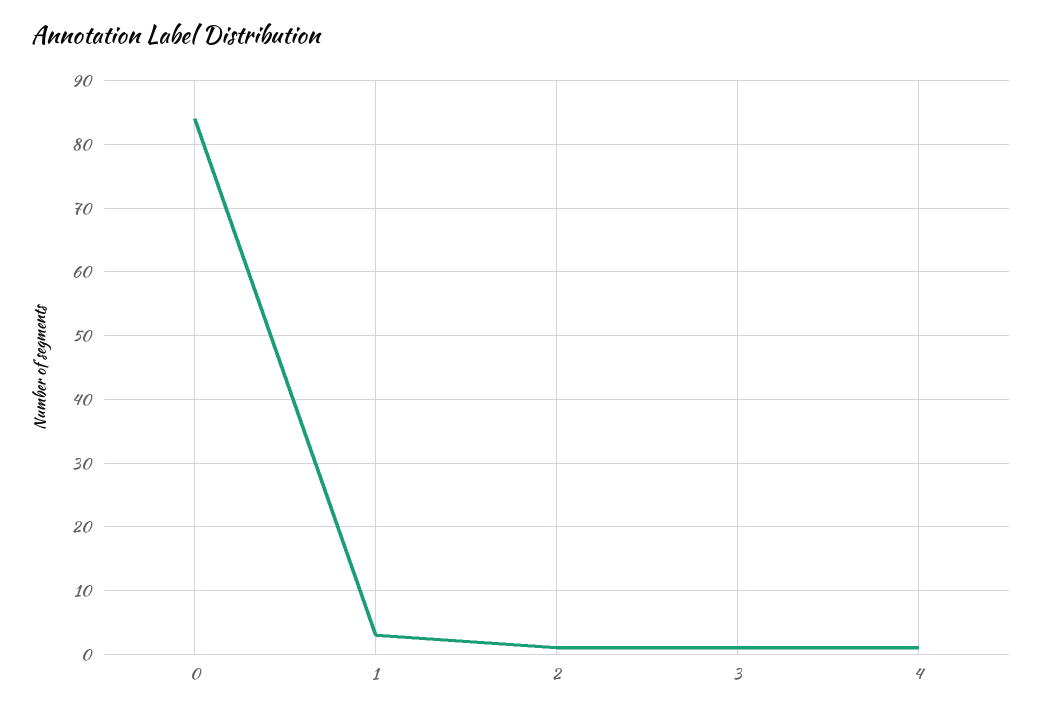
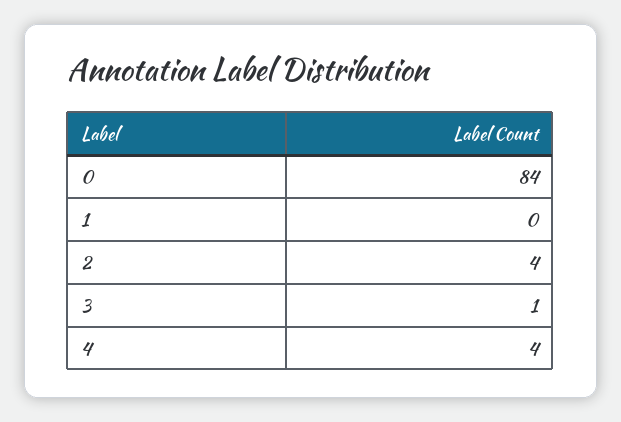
1: 3 -> 0
2: 1 -> 4
4: 1 -> 4

